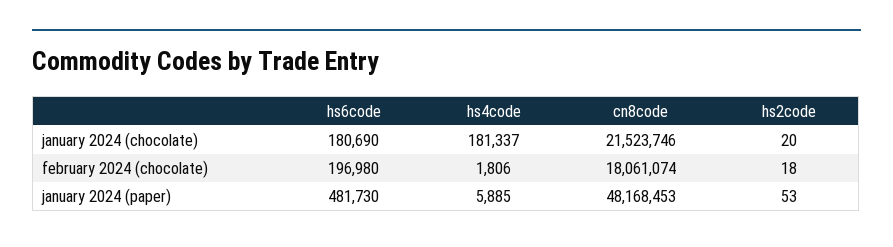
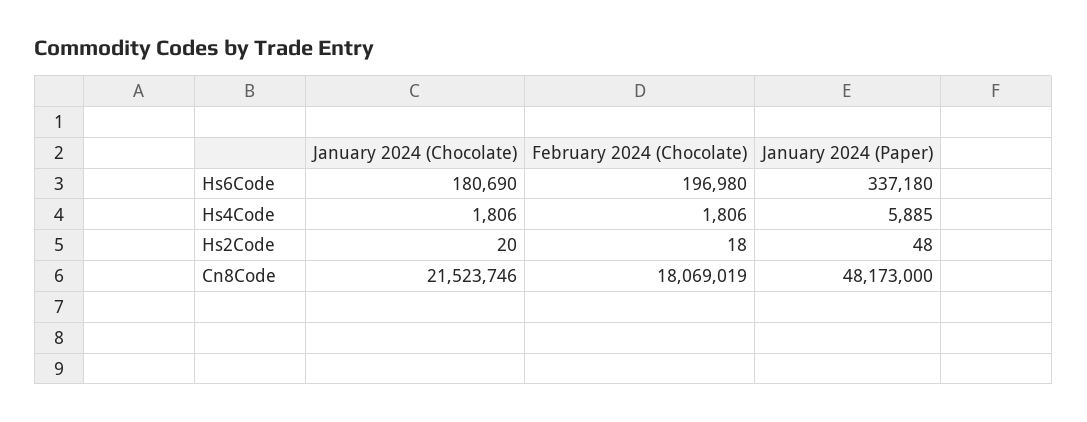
hs4code, january 2024 (chocolate): 181337 -> 1806
cn8code, february 2024 (chocolate): 18061074 -> 18069019
hs6code, january 2024 (paper): 481730 -> 337180
cn8code, january 2024 (paper): 48168453 -> 48173000
hs2code, january 2024 (paper): 53 -> 48

